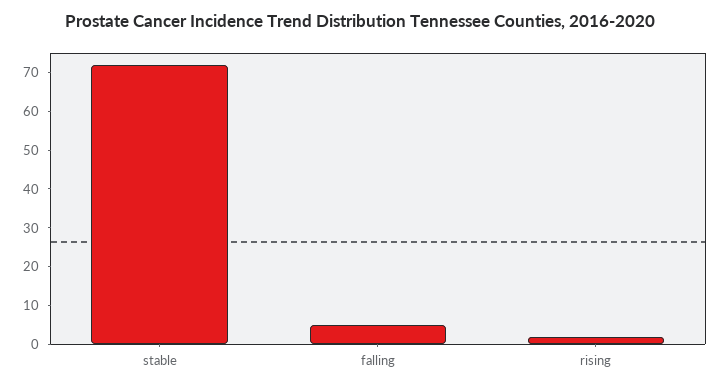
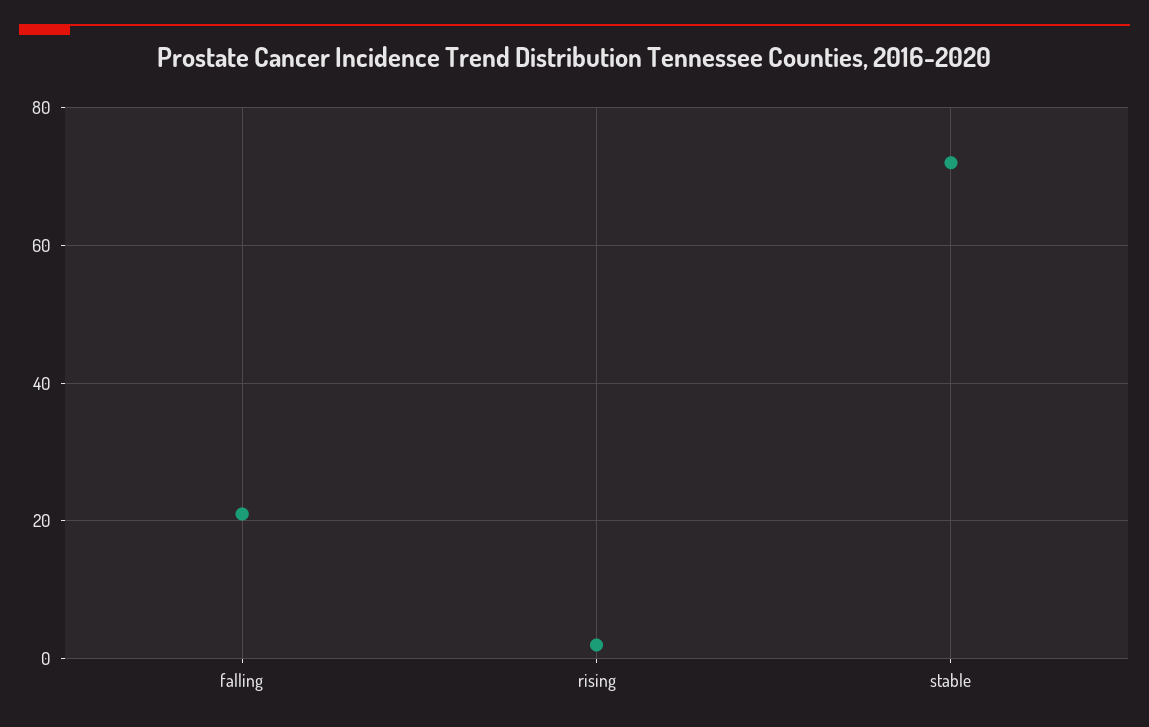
falling: 5 -> 20

